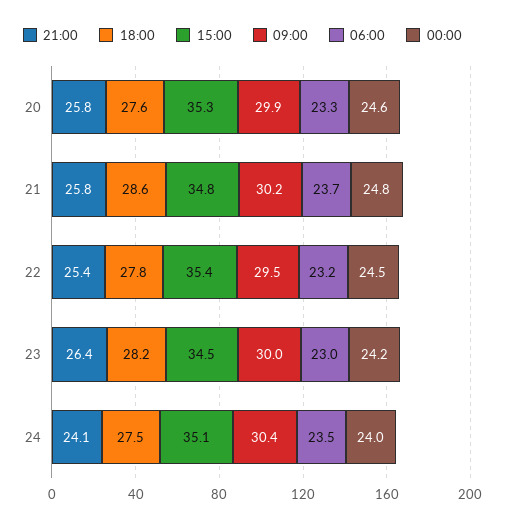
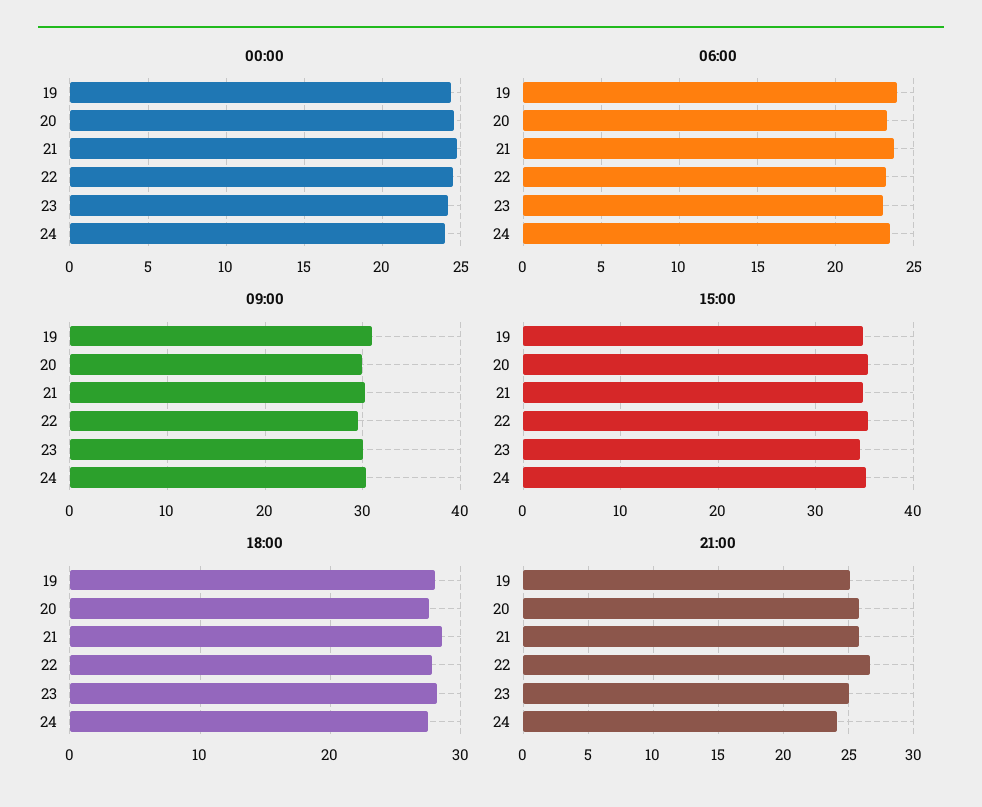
21:00, 22: 25.4 -> 26.5
21:00, 23: 26.4 -> 25
00:00, 19: none -> 24.5
06:00, 19: none -> 24
09:00, 19: none -> 31
15:00, 19: none -> 35
18:00, 19: none -> 28
21:00, 19: none -> 25

